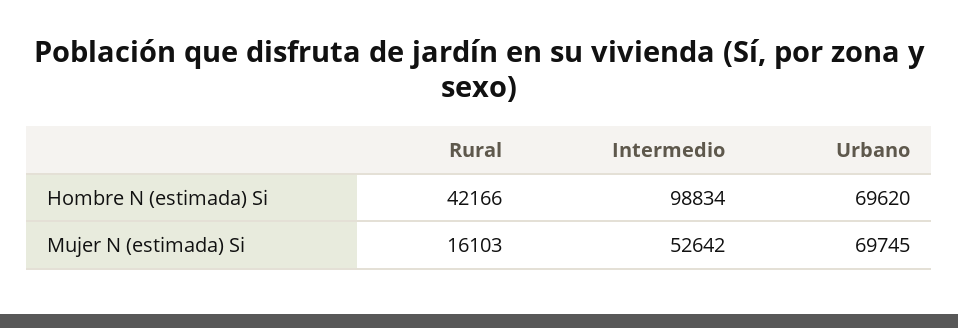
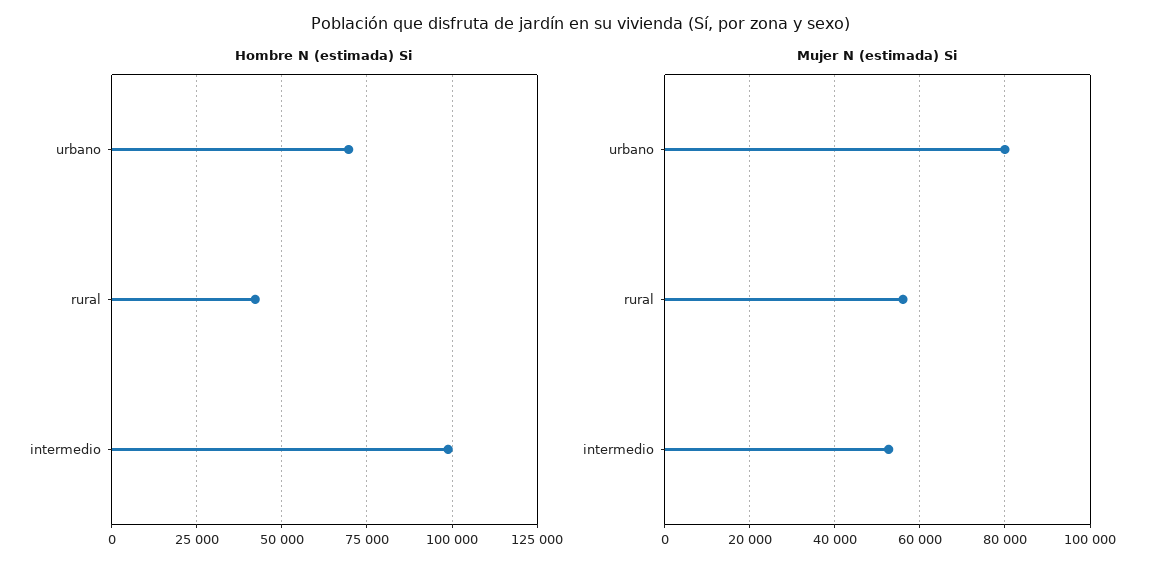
Mujer N (estimada) Si, Rural: 16103 -> 56000
Mujer N (estimada) Si, Urbano: 69745 -> 80000

